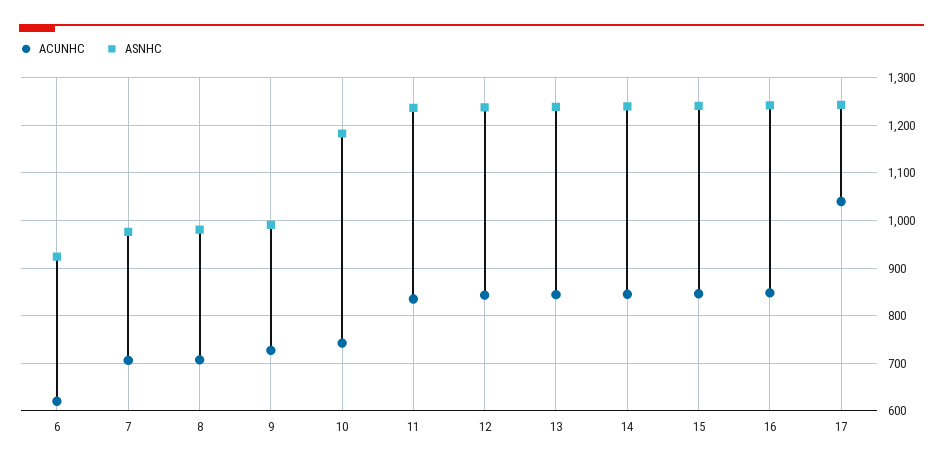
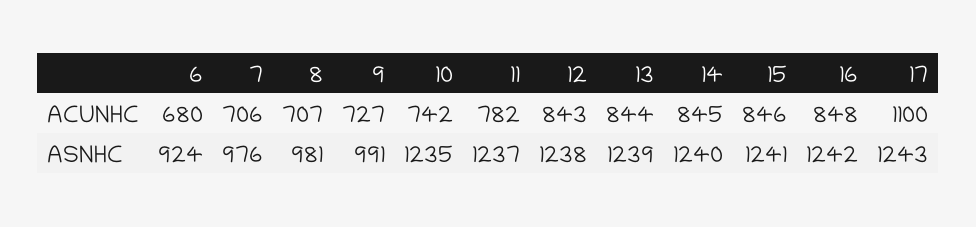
ACUNHC, 6: 620 -> 680
ASNHC, 10: 1180 -> 1235
ACUNHC, 11: 840 -> 782
ACUNHC, 17: 1040 -> 1100

